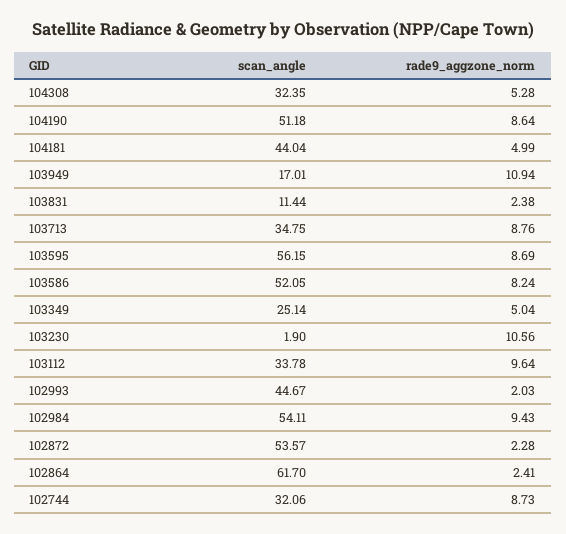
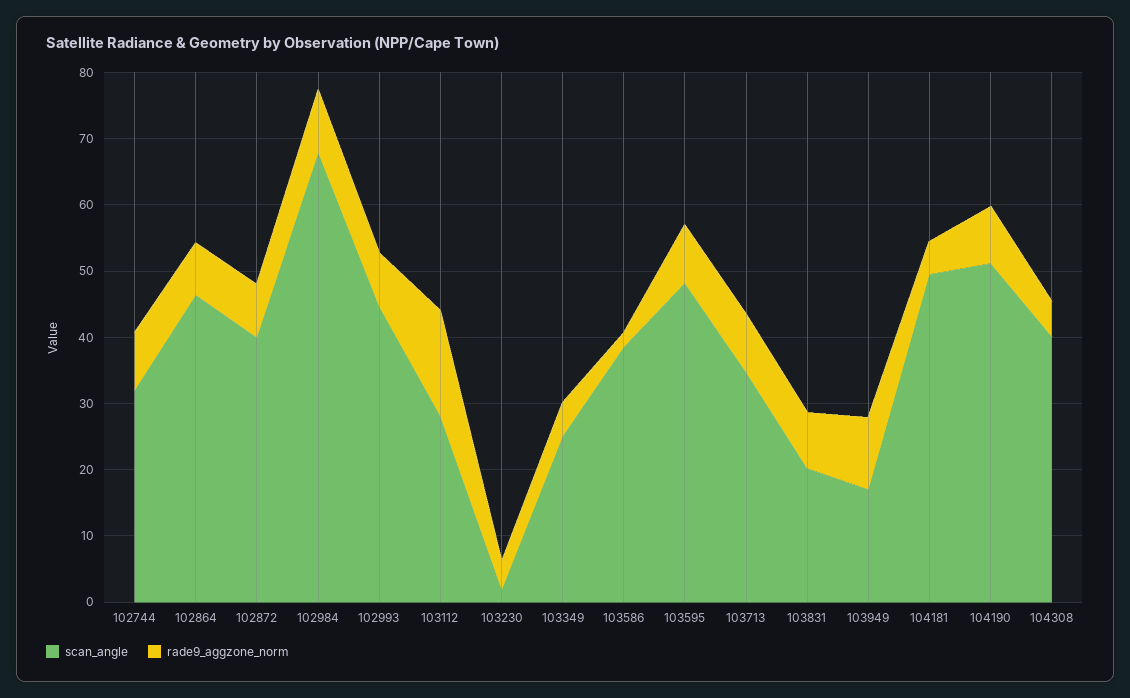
scan_angle, 104308: 32.35 -> 40
scan_angle, 104181: 44.04 -> 50
scan_angle, 103831: 11.44 -> 20
rade9_aggzone_norm, 103831: 2.38 -> 8
scan_angle, 103595: 56.15 -> 48
scan_angle, 103586: 52.05 -> 38
rade9_aggzone_norm, 103586: 8.24 -> 2
rade9_aggzone_norm, 103230: 10.56 -> 4
scan_angle, 103112: 33.78 -> 28
rade9_aggzone_norm, 103112: 9.64 -> 16
rade9_aggzone_norm, 102993: 2.03 -> 8
scan_angle, 102984: 54.11 -> 68
scan_angle, 102872: 53.57 -> 40
rade9_aggzone_norm, 102872: 2.28 -> 8
scan_angle, 102864: 61.7 -> 46
rade9_aggzone_norm, 102864: 2.41 -> 8

